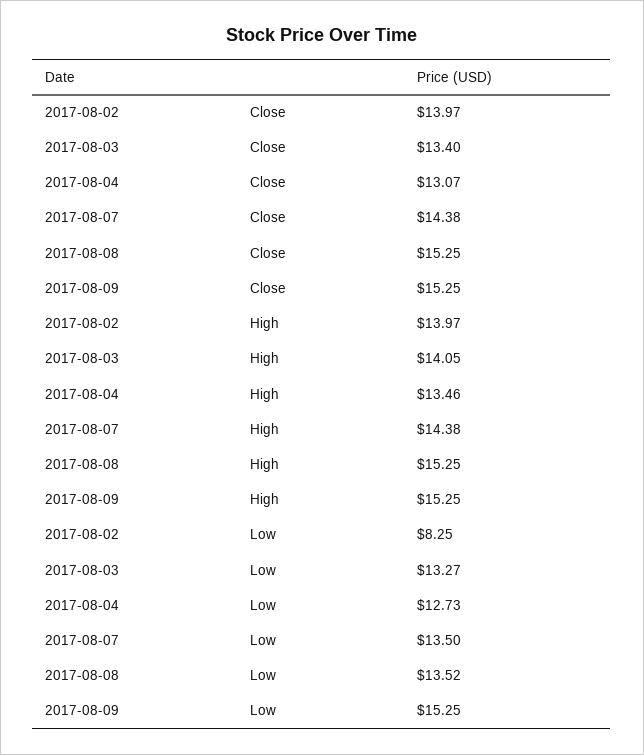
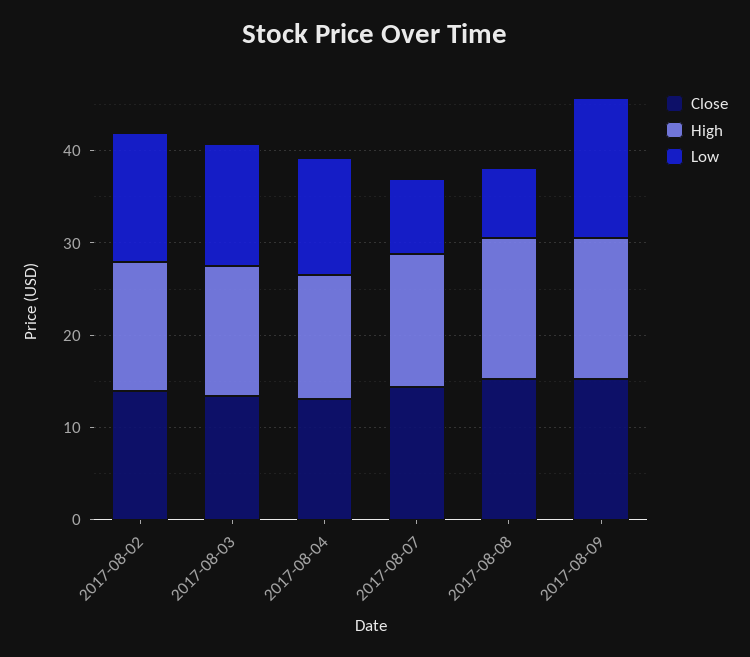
Low, 2017-08-02: 8.25 -> 14
Low, 2017-08-07: 13.5 -> 8
Low, 2017-08-08: 13.52 -> 8

